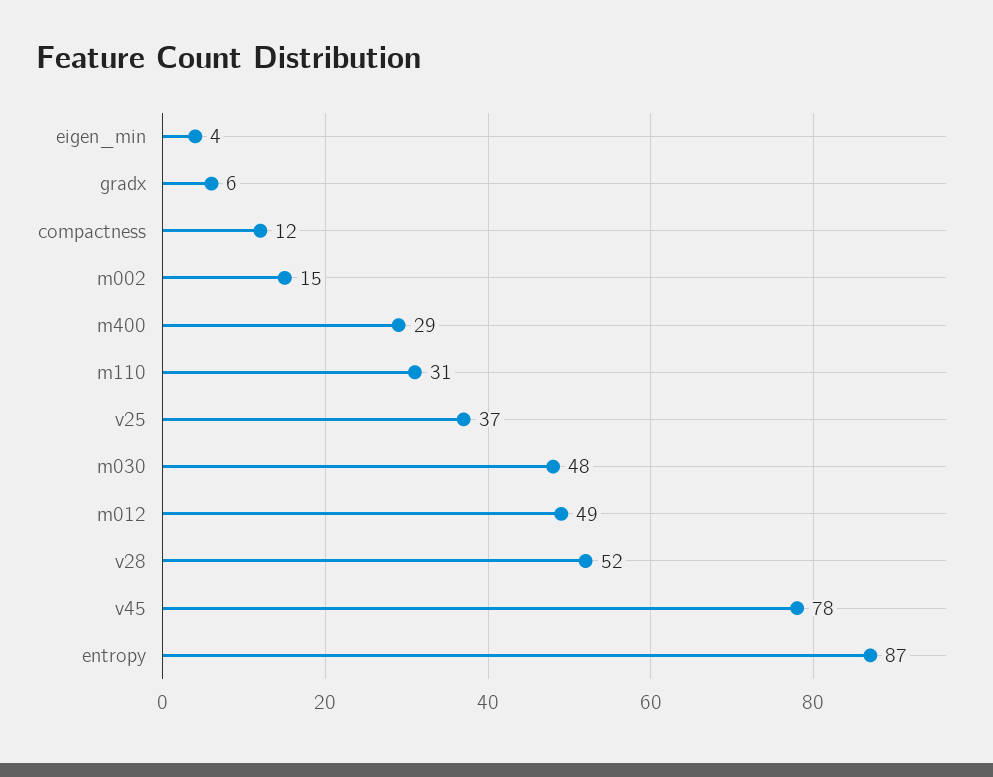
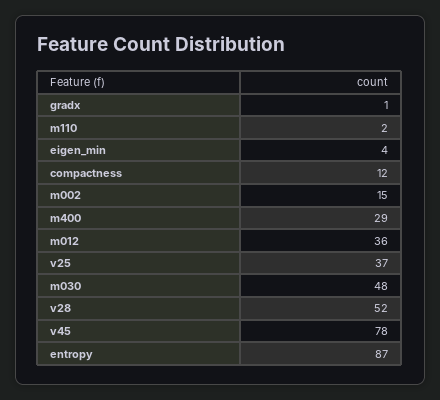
gradx: 6 -> 1
m110: 31 -> 2
m012: 49 -> 36

